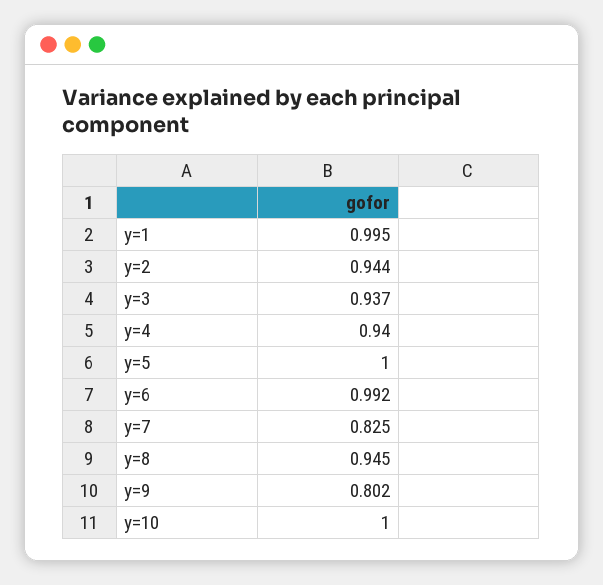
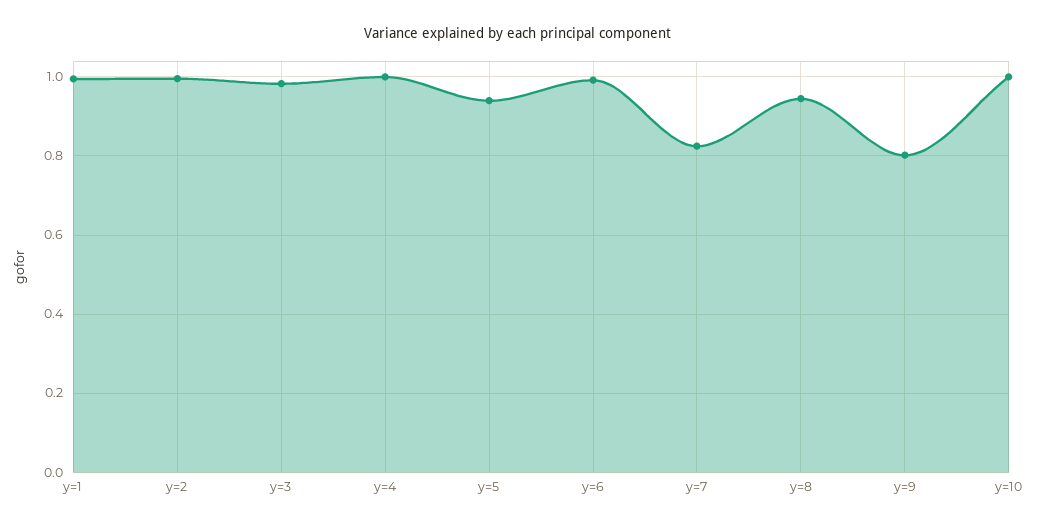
y=2: 0.944 -> 1
y=3: 0.937 -> 0.98
y=4: 0.94 -> 1
y=5: 1 -> 0.94

